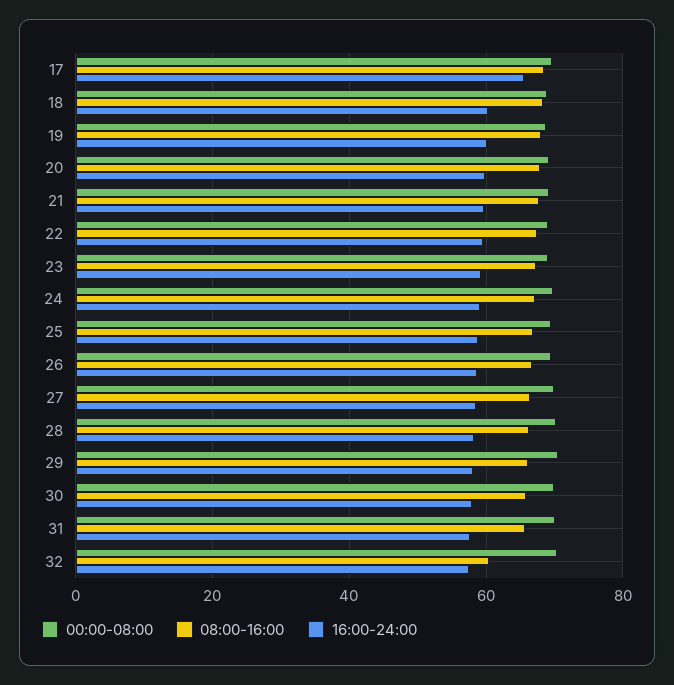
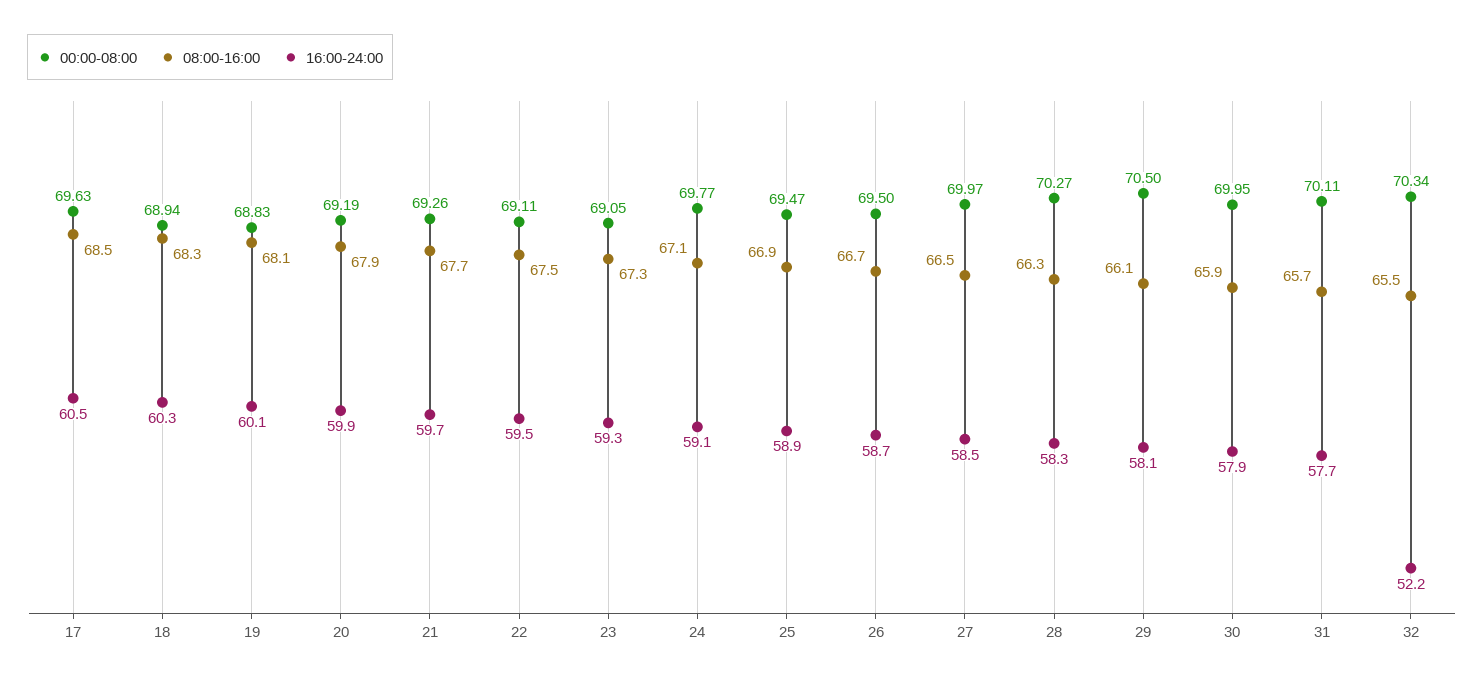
16:00-24:00, 17: 66 -> 60.5
08:00-16:00, 32: 60 -> 65.5
16:00-24:00, 32: 58 -> 52.2

